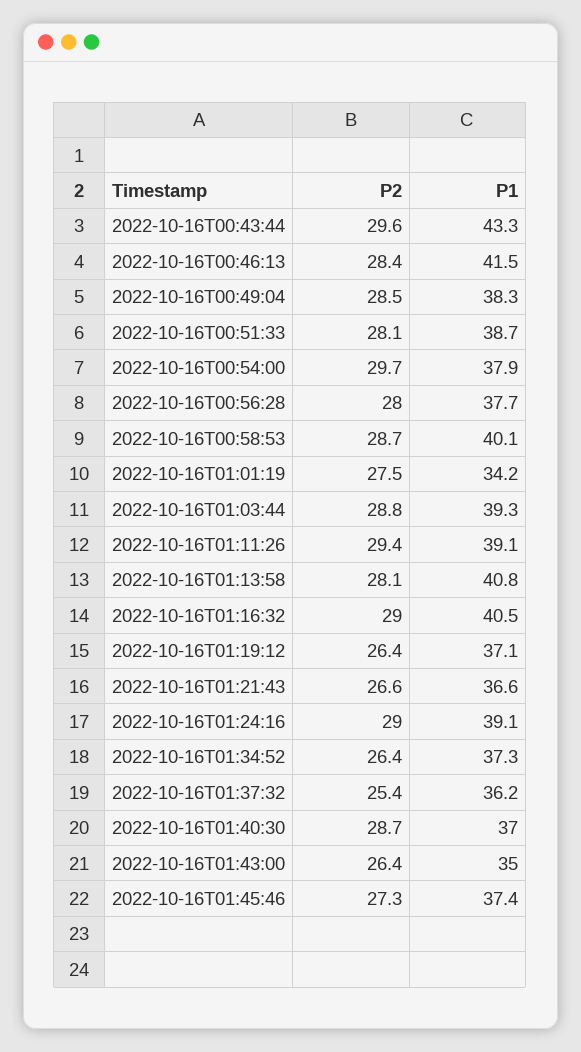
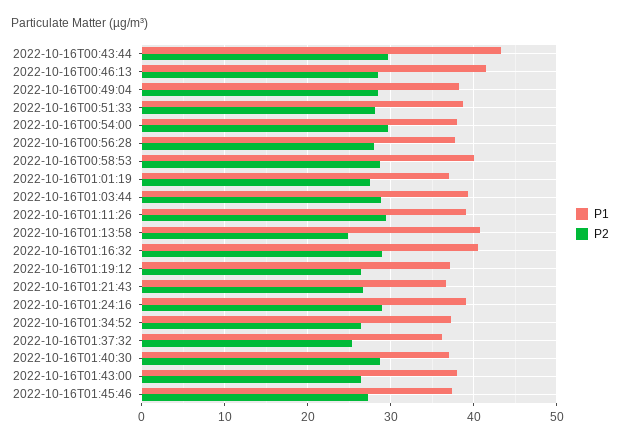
P1, 2022-10-16T01:01:19: 34.2 -> 37
P2, 2022-10-16T01:13:58: 28.1 -> 25
P1, 2022-10-16T01:43:00: 35 -> 38

